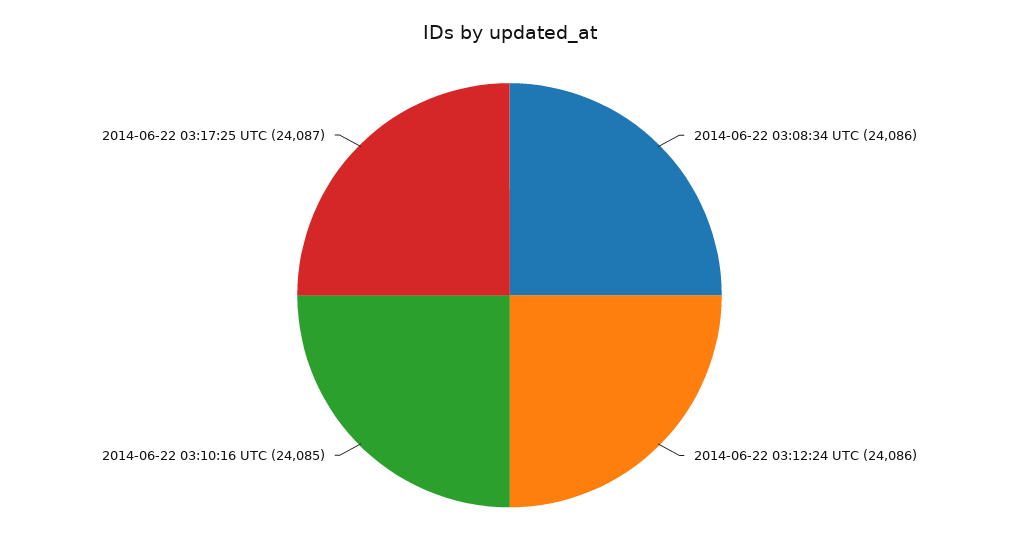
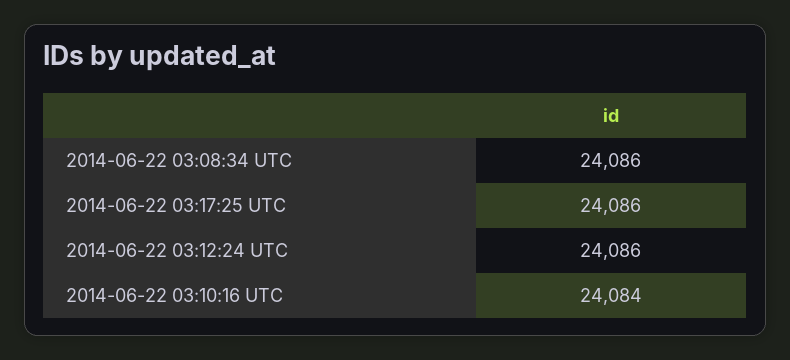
2014-06-22 03:10:16 UTC: 24085 -> 24084
2014-06-22 03:17:25 UTC: 24087 -> 24086

